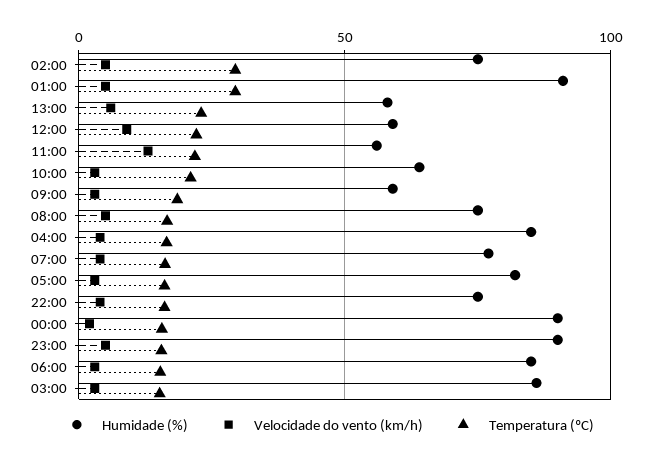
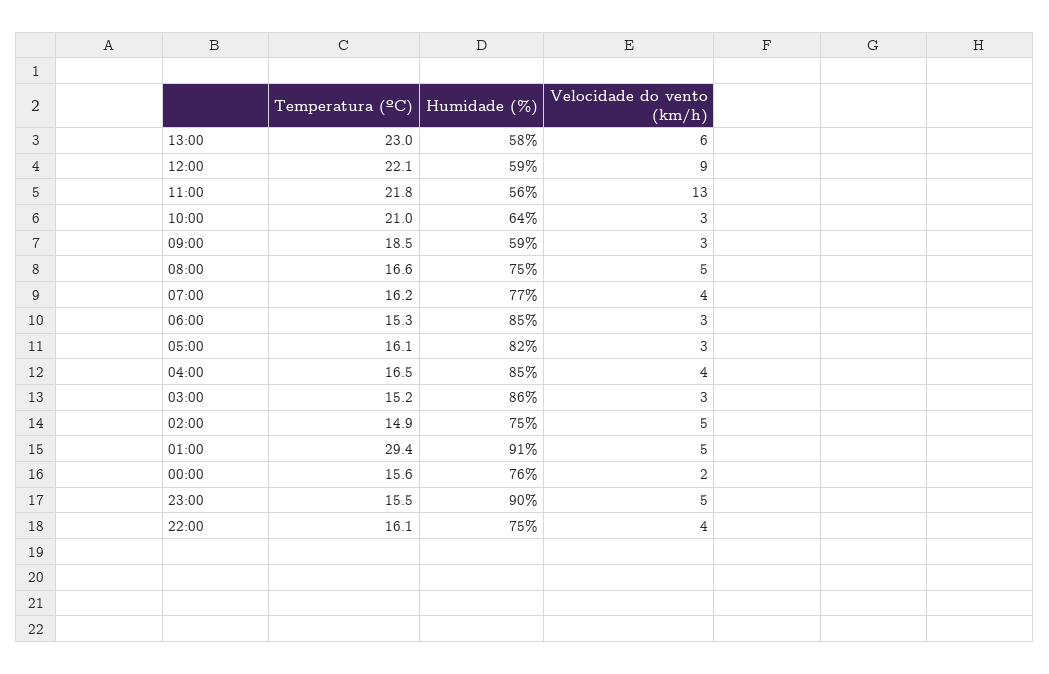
Temperatura (ºC), 02:00: 30 -> 14.9
Humidade (%), 00:00: 90 -> 76

